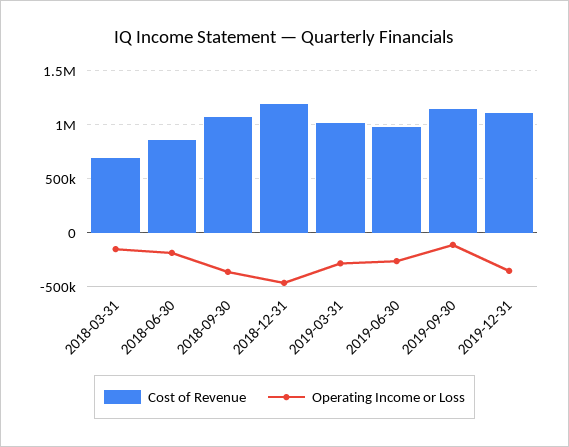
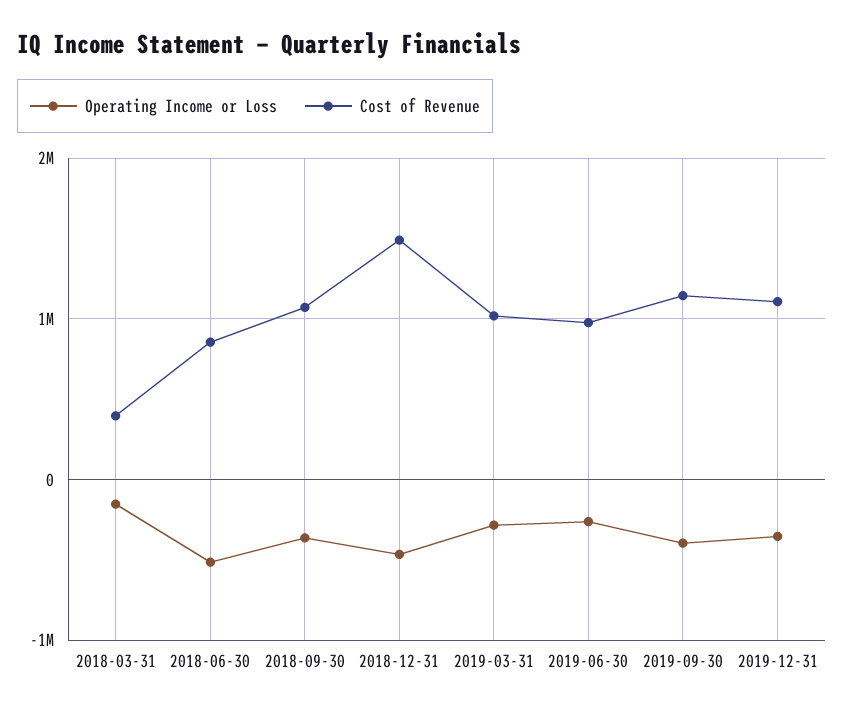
Cost of Revenue, 2018-03-31: 700000 -> 400000
Operating Income or Loss, 2018-06-30: -200000 -> -500000
Cost of Revenue, 2018-12-31: 1200000 -> 1500000
Operating Income or Loss, 2019-09-30: -100000 -> -400000

